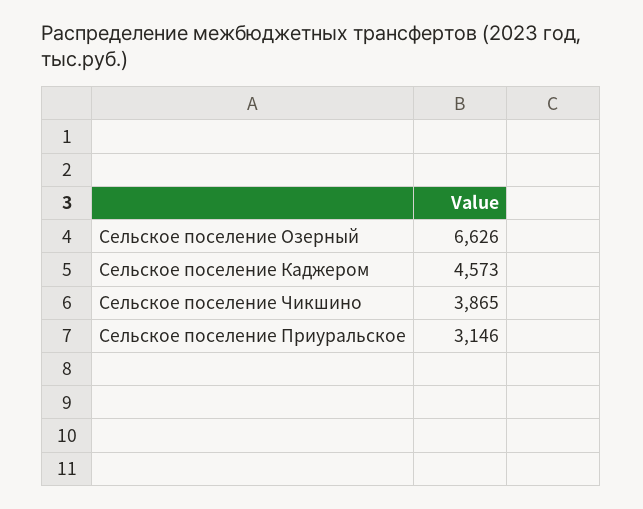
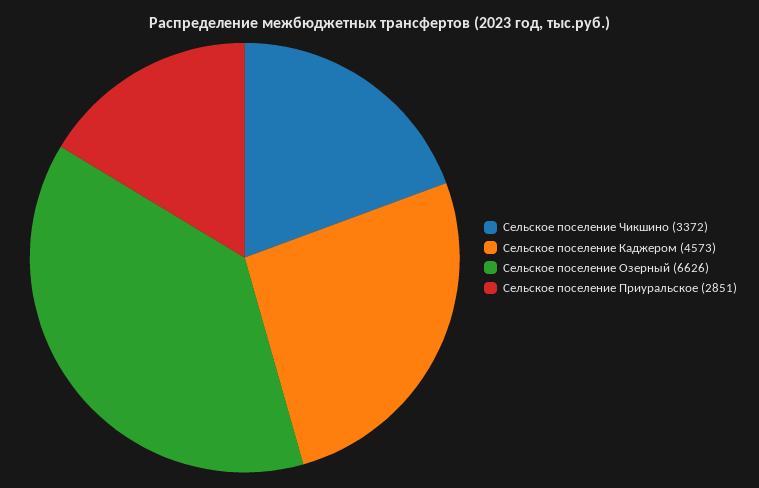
Сельское поселение Чикшино: 3865 -> 3372
Сельское поселение Приуральское: 3146 -> 2851

